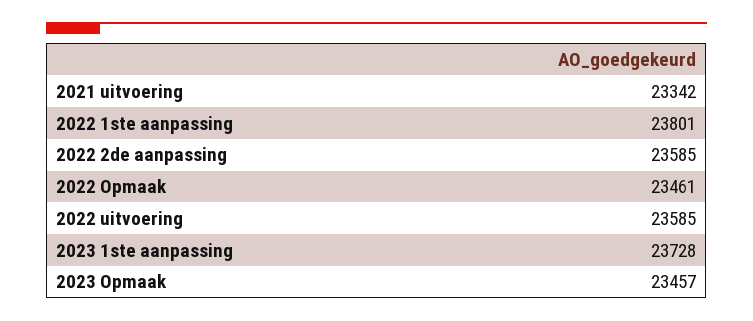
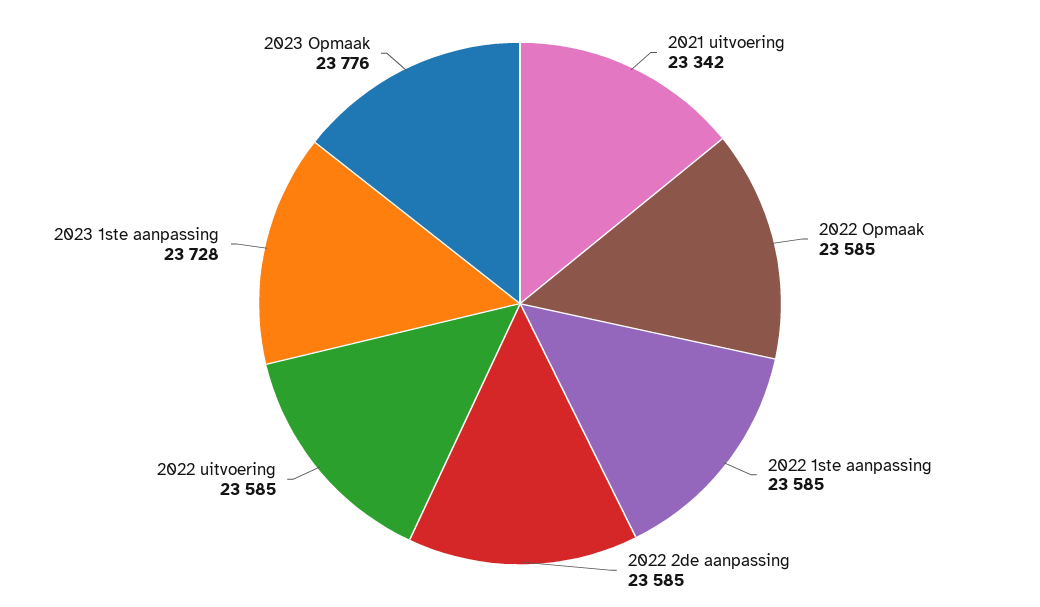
2022 1ste aanpassing: 23801 -> 23585
2022 Opmaak: 23461 -> 23585
2023 Opmaak: 23457 -> 23776

